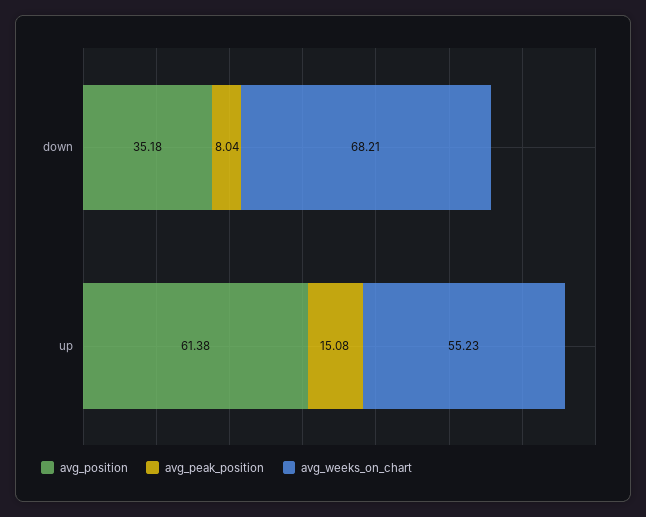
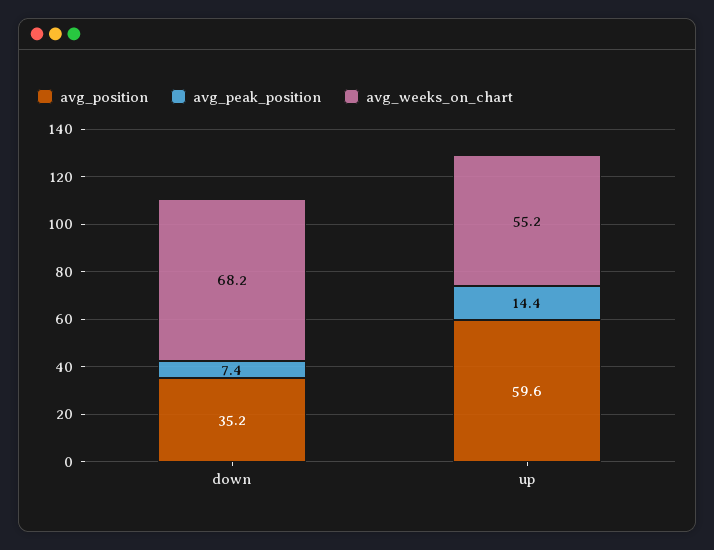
avg_peak_position, down: 8.04 -> 7.4
avg_position, up: 61.38 -> 59.6
avg_peak_position, up: 15.08 -> 14.4

